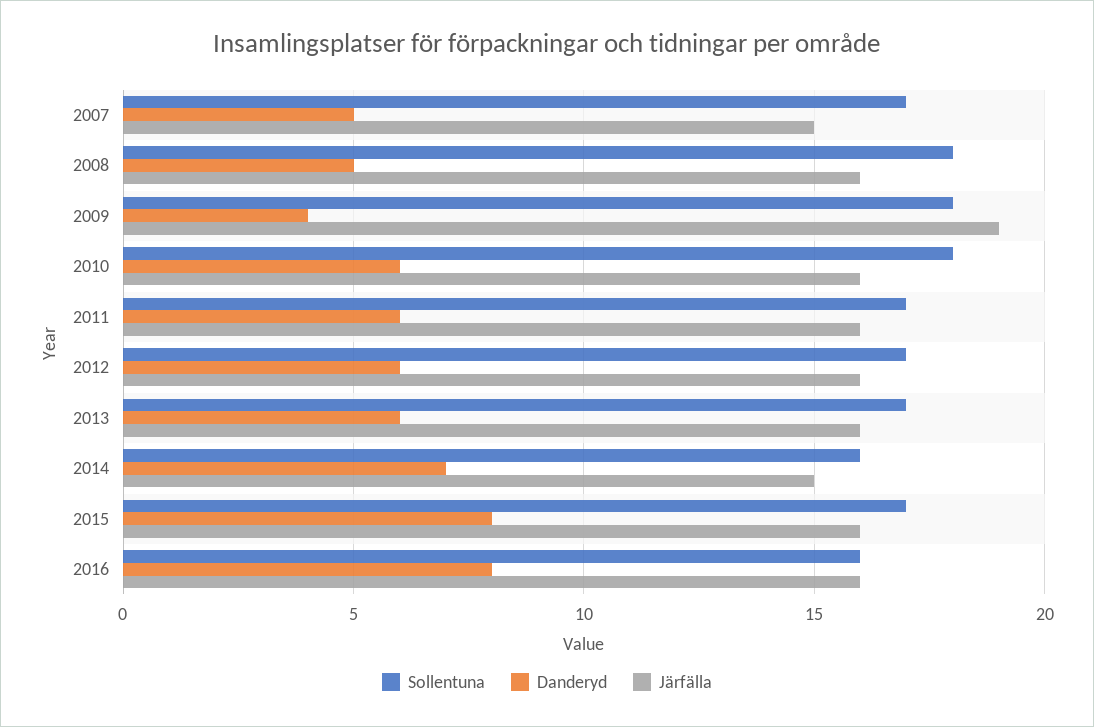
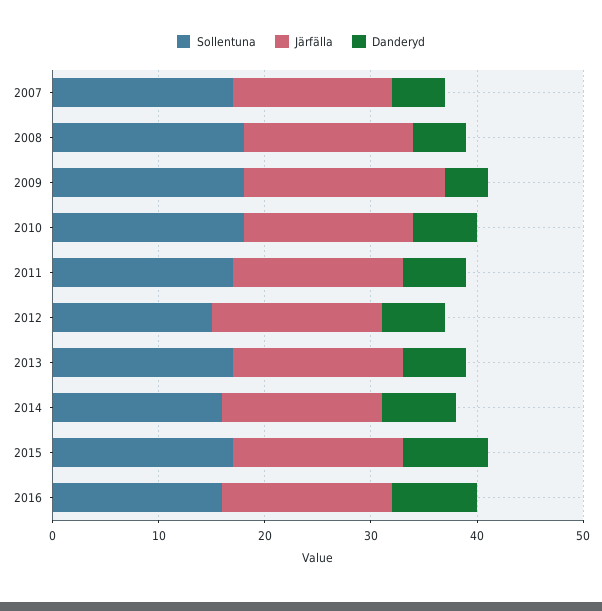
Sollentuna, 2012: 17 -> 15

